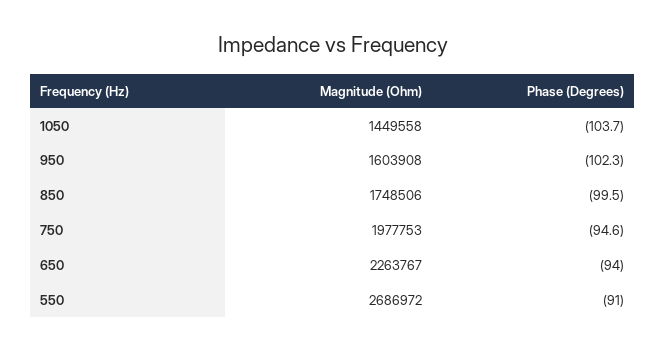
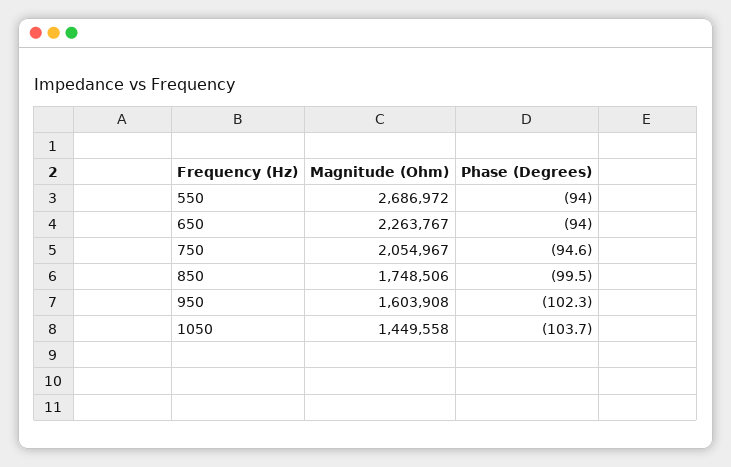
Magnitude (Ohm), 750: 1977753 -> 2054967
Phase (Degrees), 550: -91 -> -94

